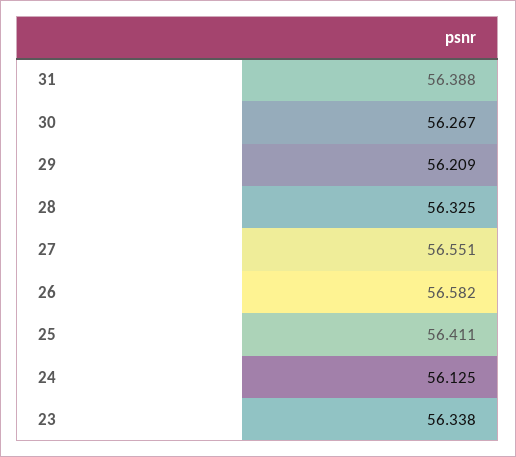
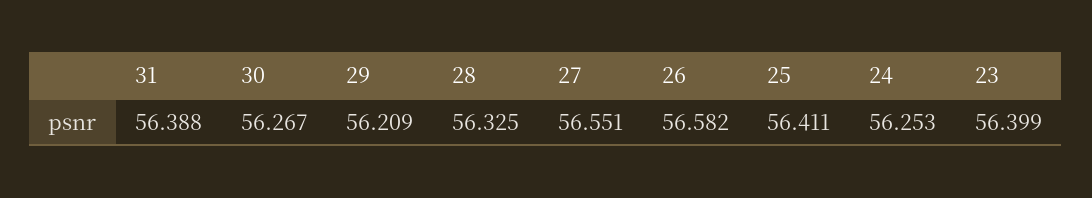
24: 56.125 -> 56.253
23: 56.338 -> 56.399

